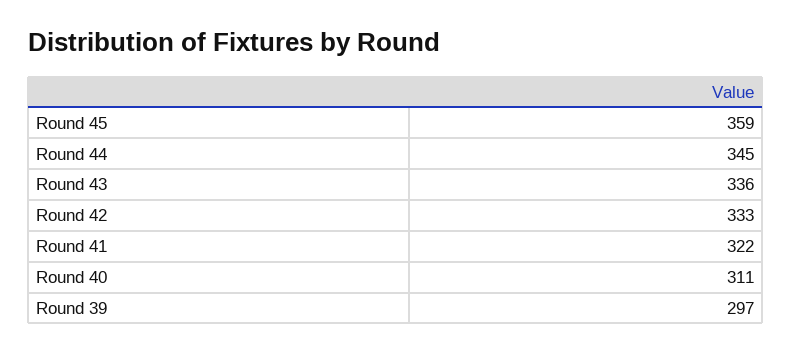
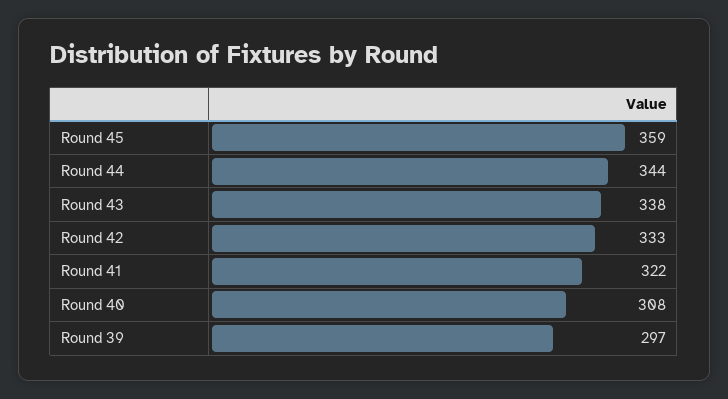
Round 44: 345 -> 344
Round 43: 336 -> 338
Round 40: 311 -> 308

